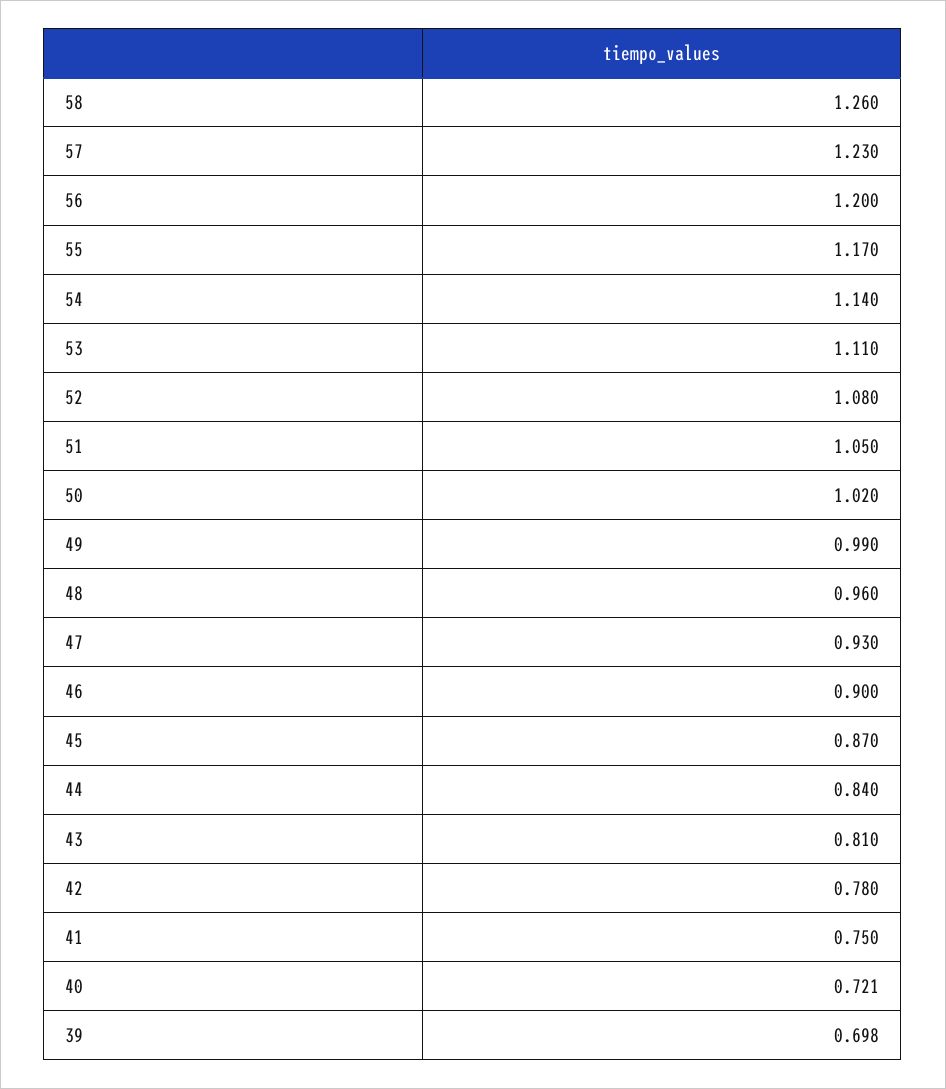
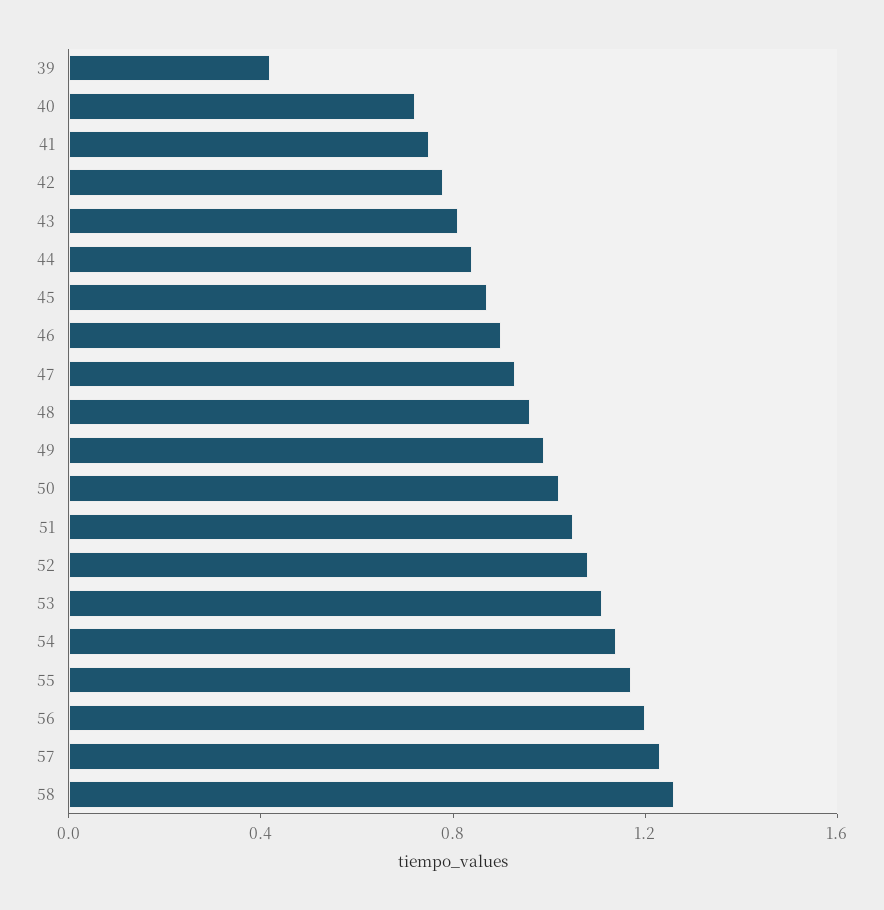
39: 0.698 -> 0.4

